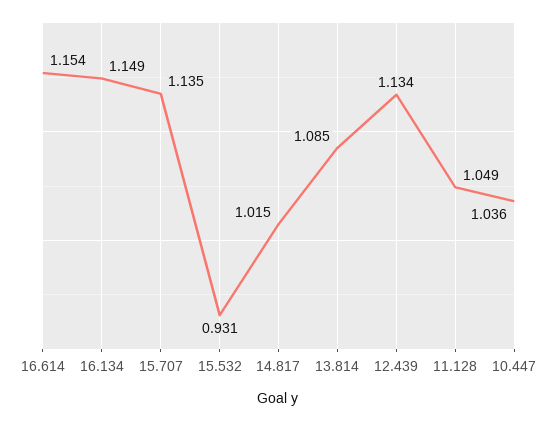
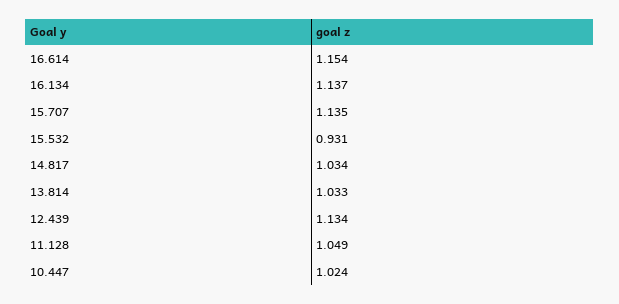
16.134: 1.149 -> 1.137
14.817: 1.015 -> 1.034
13.814: 1.085 -> 1.033
10.447: 1.036 -> 1.024

